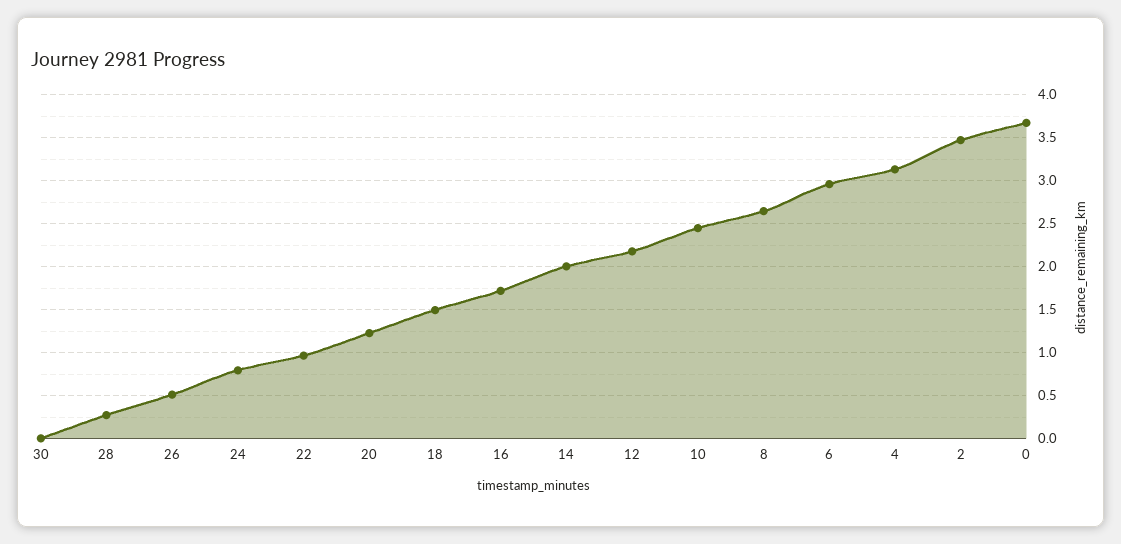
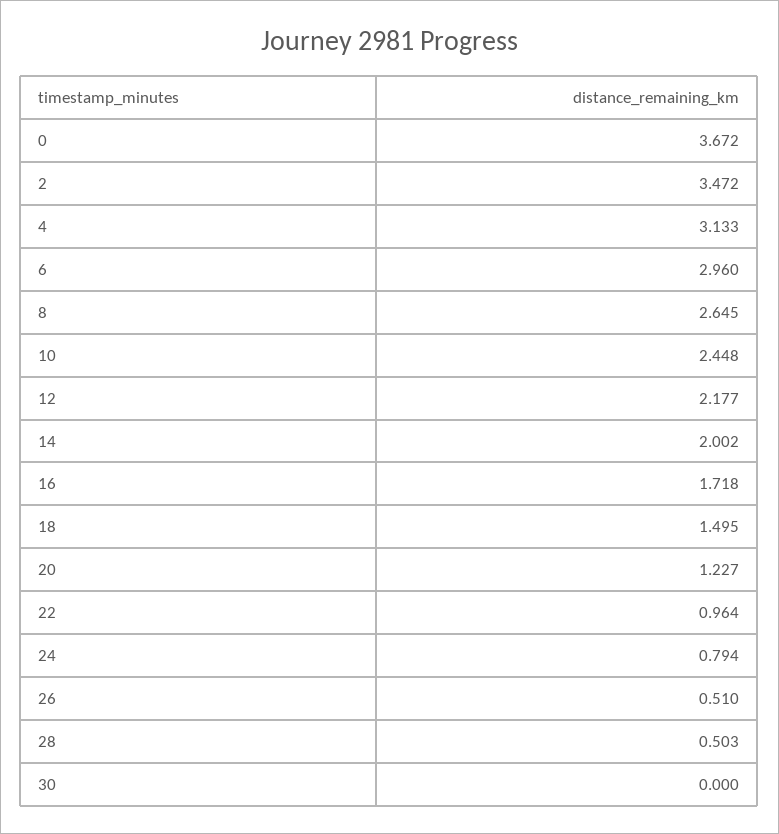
28: 0.3 -> 0.503

